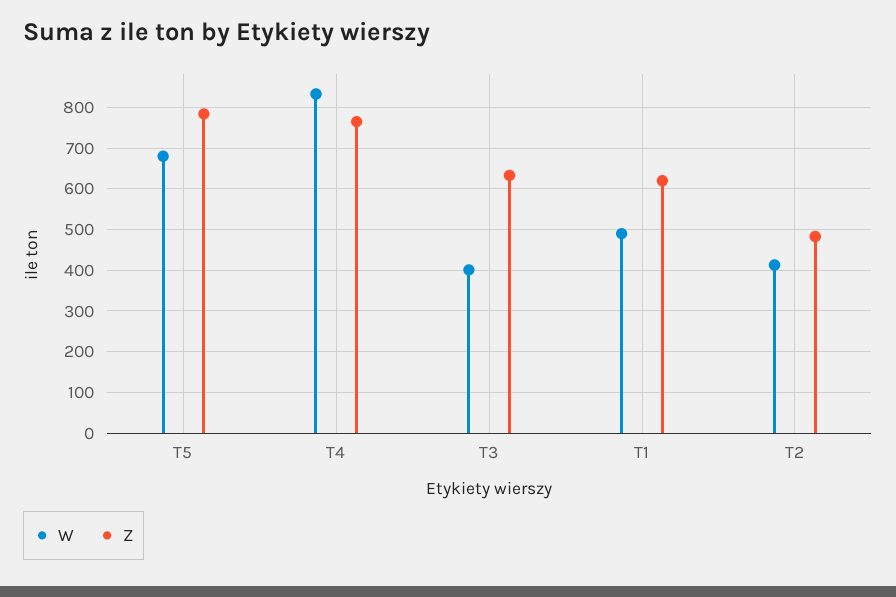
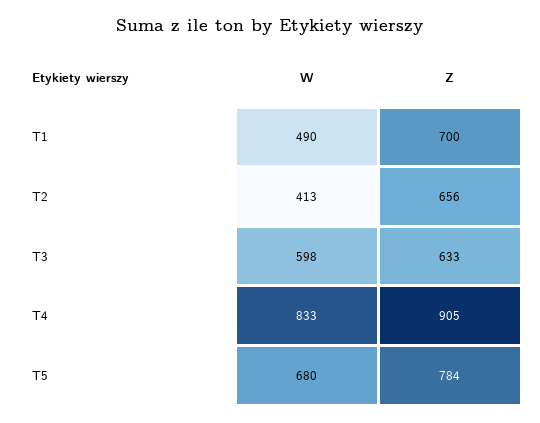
Z, T4: 760 -> 905
W, T3: 400 -> 598
Z, T1: 620 -> 700
Z, T2: 480 -> 656

